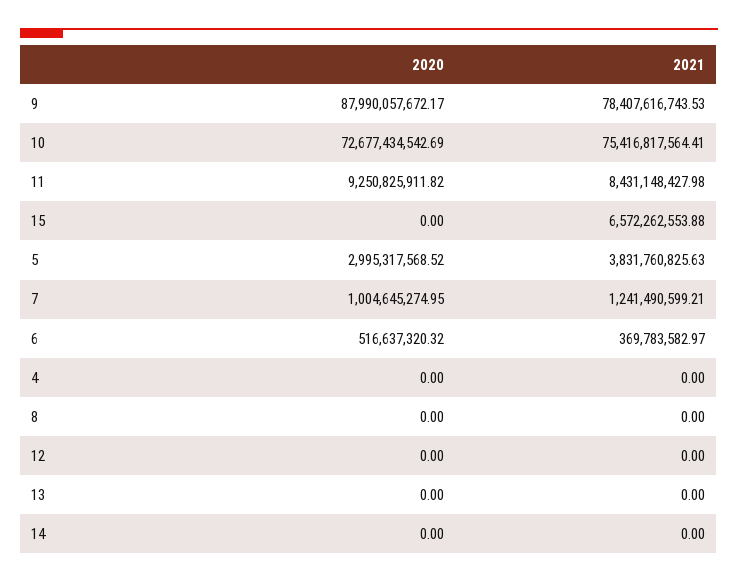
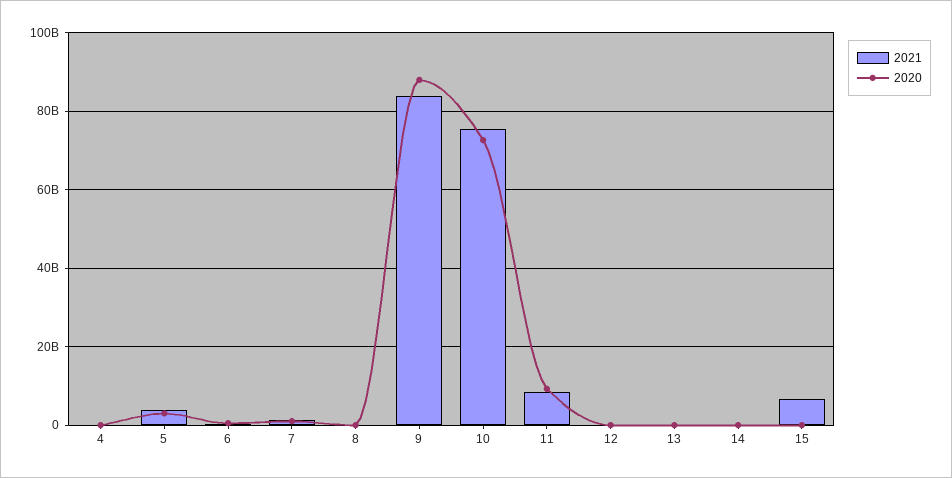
2021, 9: 78407616743.53 -> 84000000000

